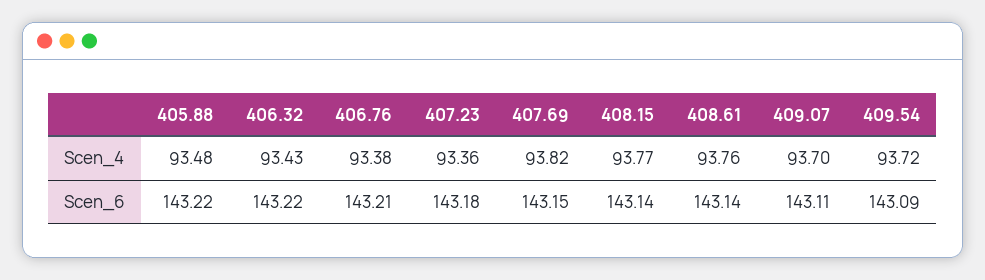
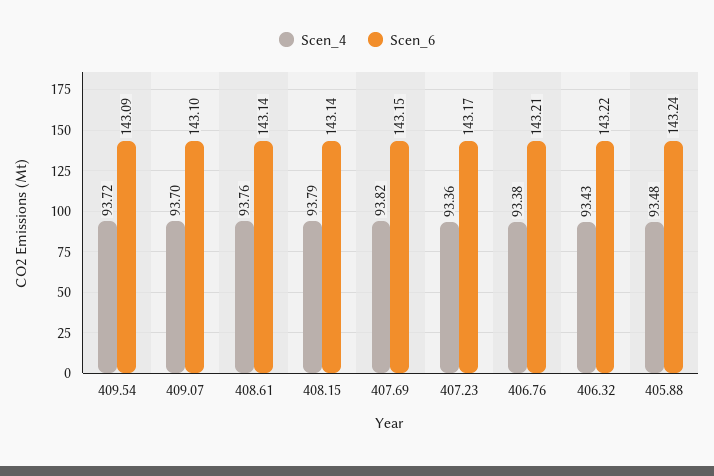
Scen_4, 408.15: 93.77 -> 93.79
Scen_6, 405.88: 143.22 -> 143.24
Scen_6, 407.23: 143.18 -> 143.17
Scen_6, 409.07: 143.11 -> 143.1

